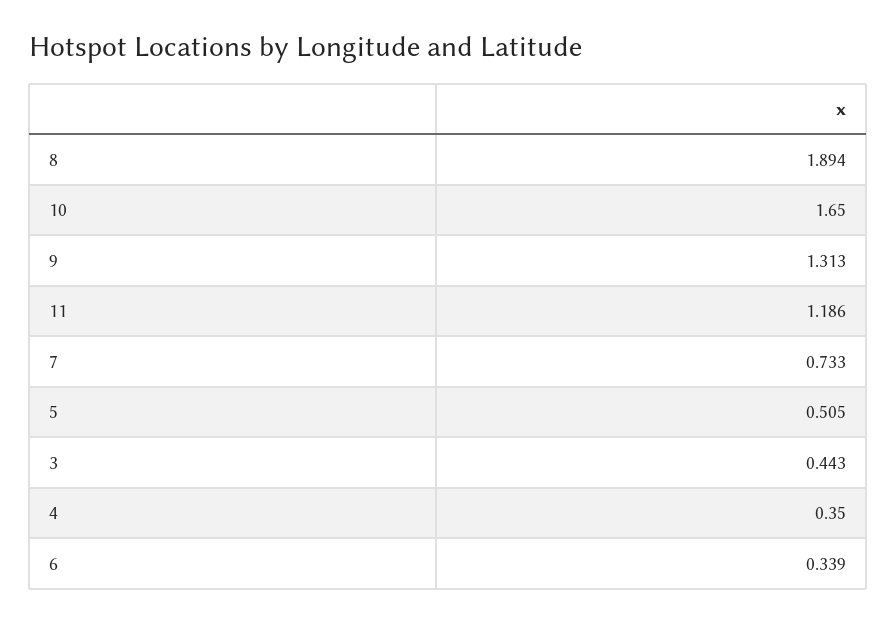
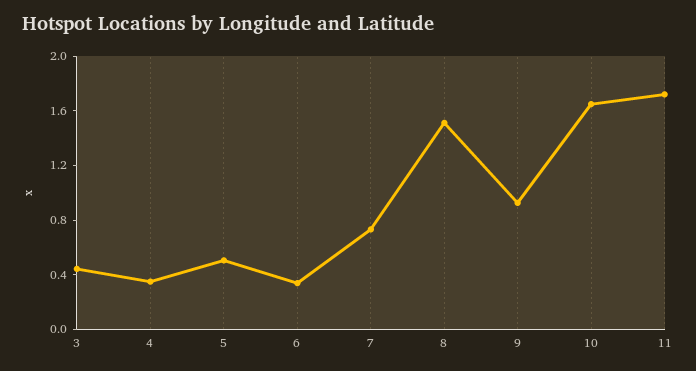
8: 1.894 -> 1.5
9: 1.313 -> 0.9
11: 1.186 -> 1.7

